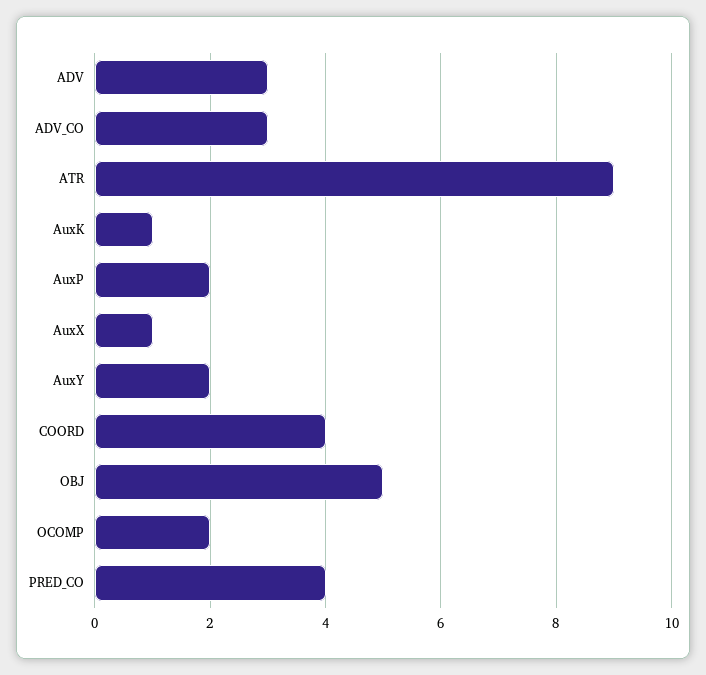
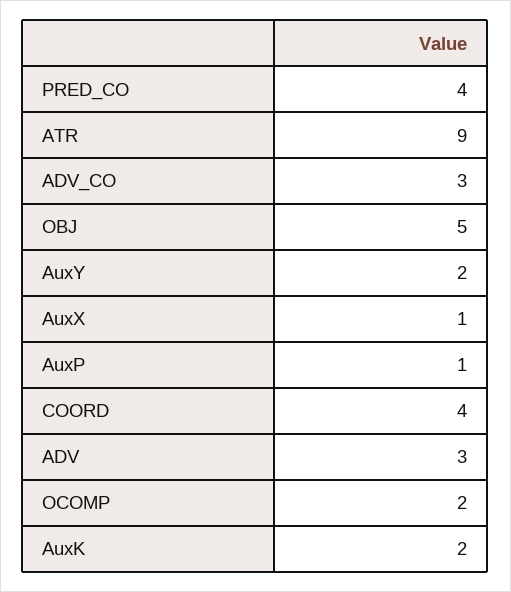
AuxK: 1 -> 2
AuxP: 2 -> 1

